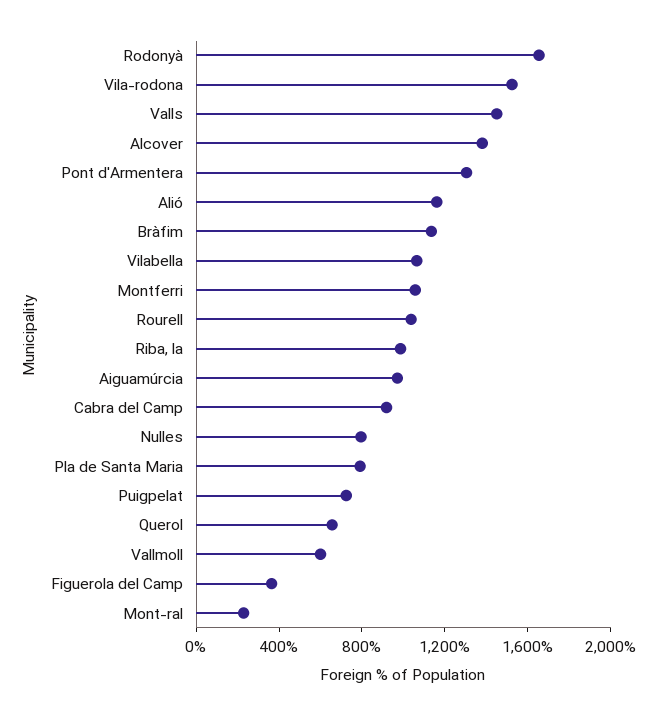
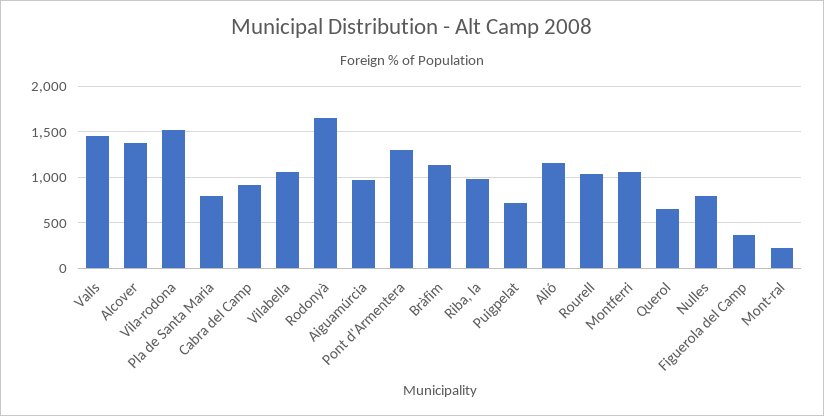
Vallmoll: 600 -> none

